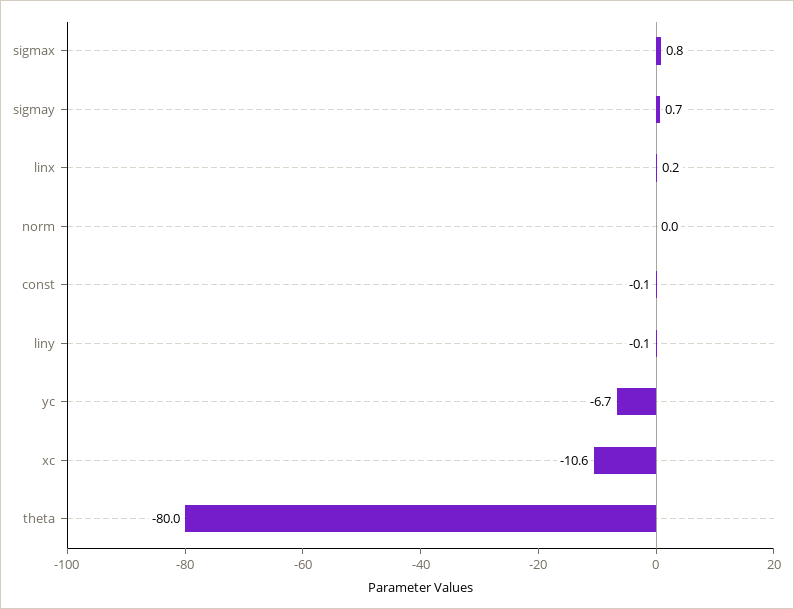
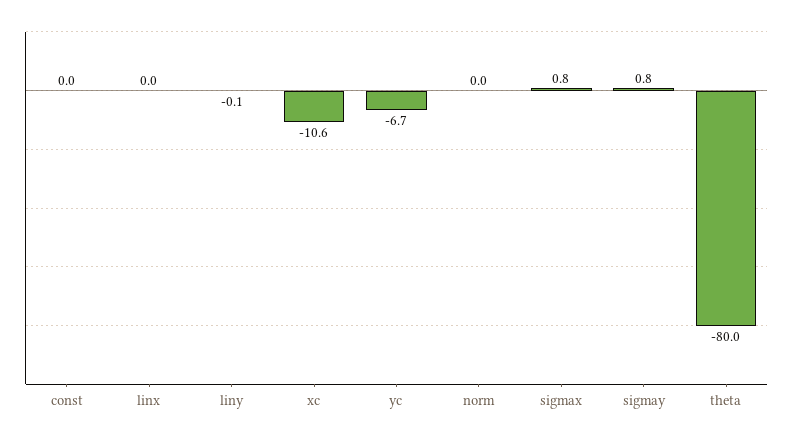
sigmay: 0.7 -> 0.8
linx: 0.2 -> 0
const: -0.1 -> 0

